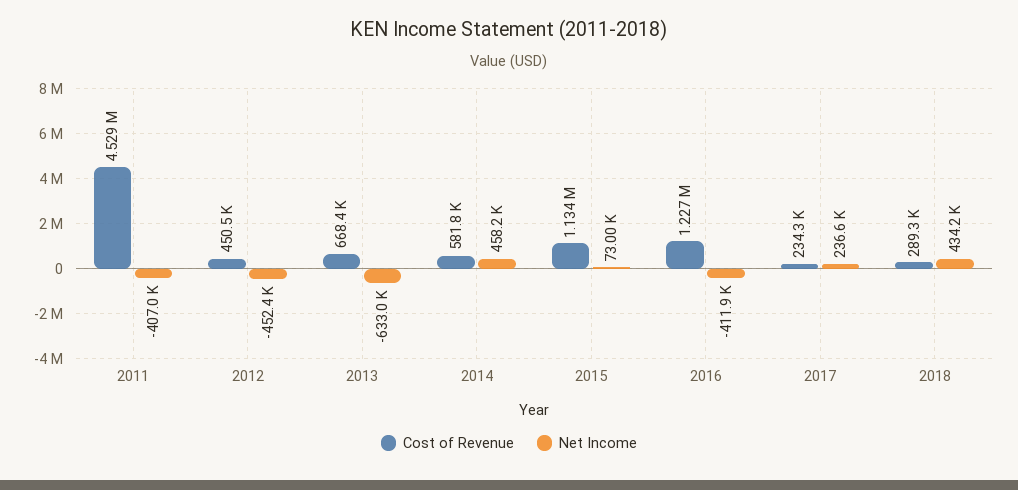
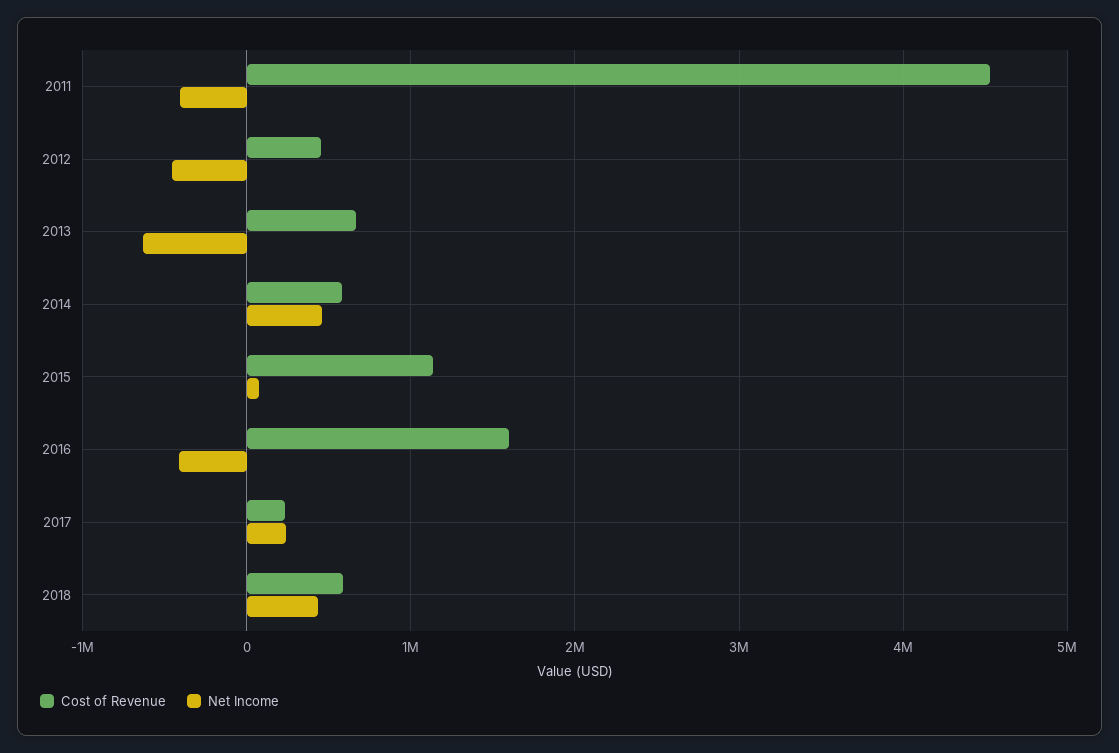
Cost of Revenue, 2016: 1227000 -> 1600000
Cost of Revenue, 2018: 289300 -> 600000

